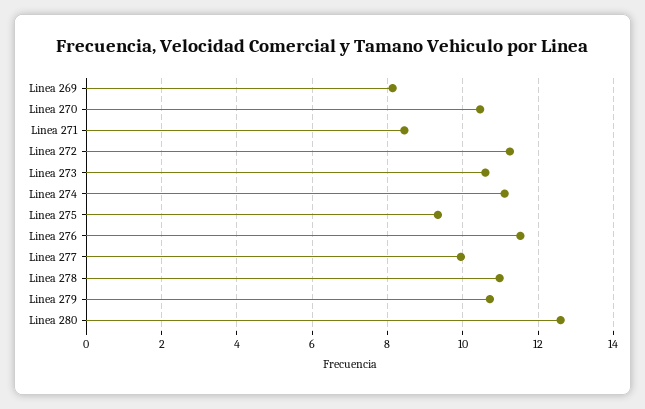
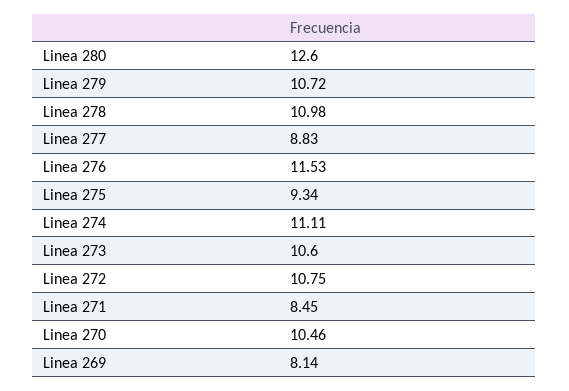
Linea 272: 11.2 -> 10.75
Linea 277: 10 -> 8.83

